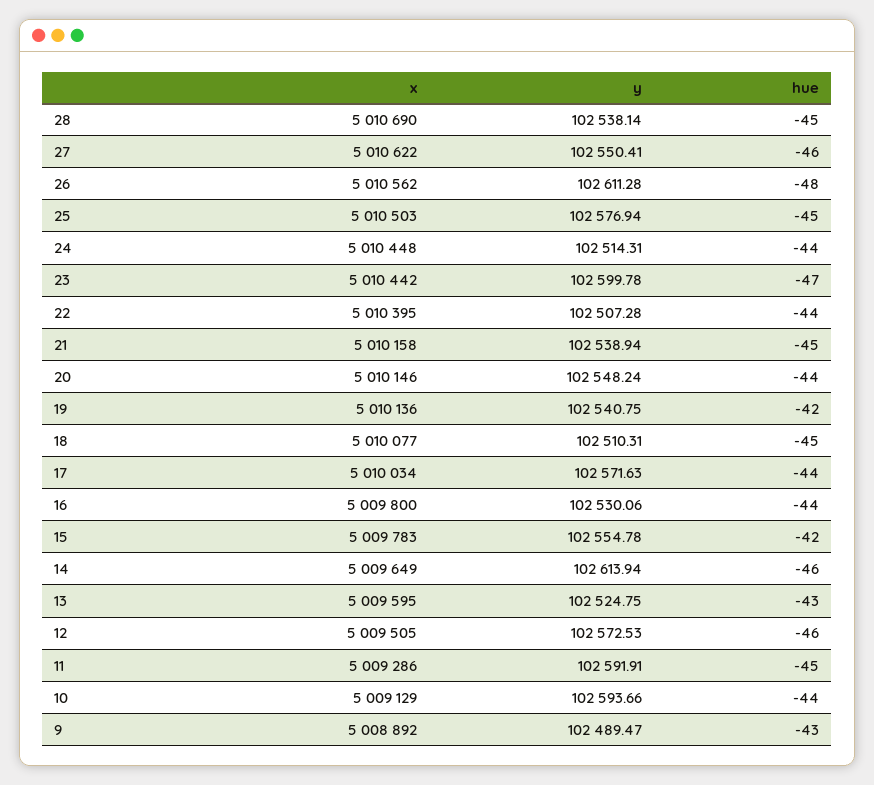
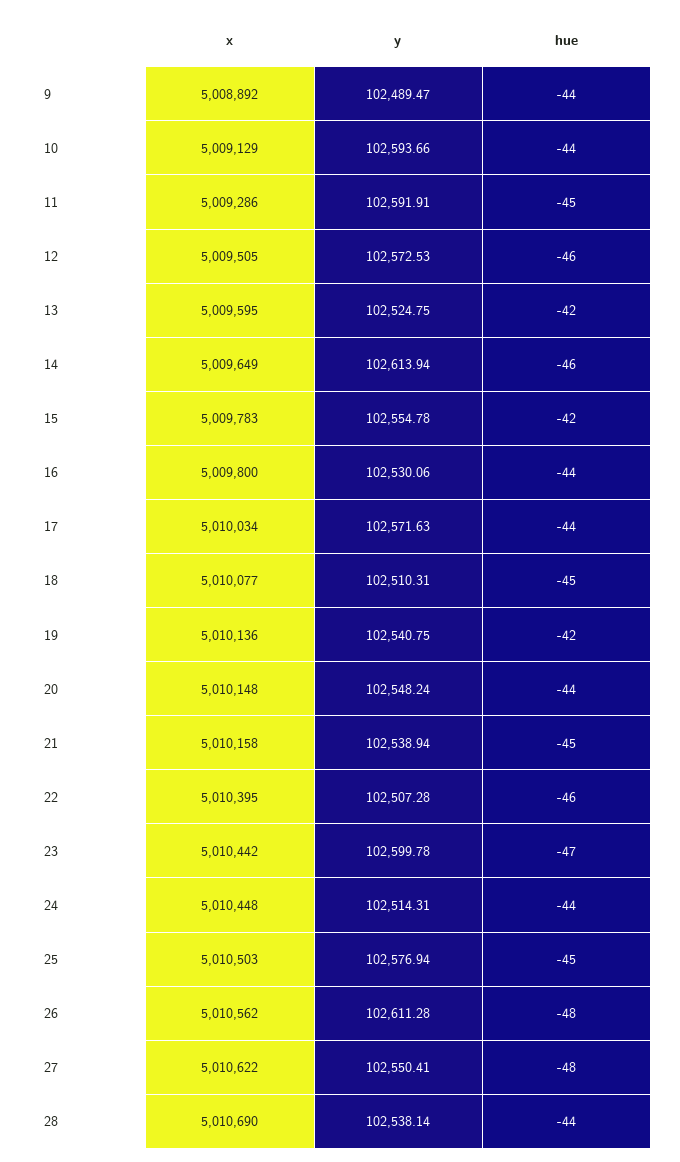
hue, 28: -45 -> -44
hue, 27: -46 -> -48
hue, 22: -44 -> -46
x, 20: 5010146 -> 5010148
hue, 13: -43 -> -42
hue, 9: -43 -> -44

